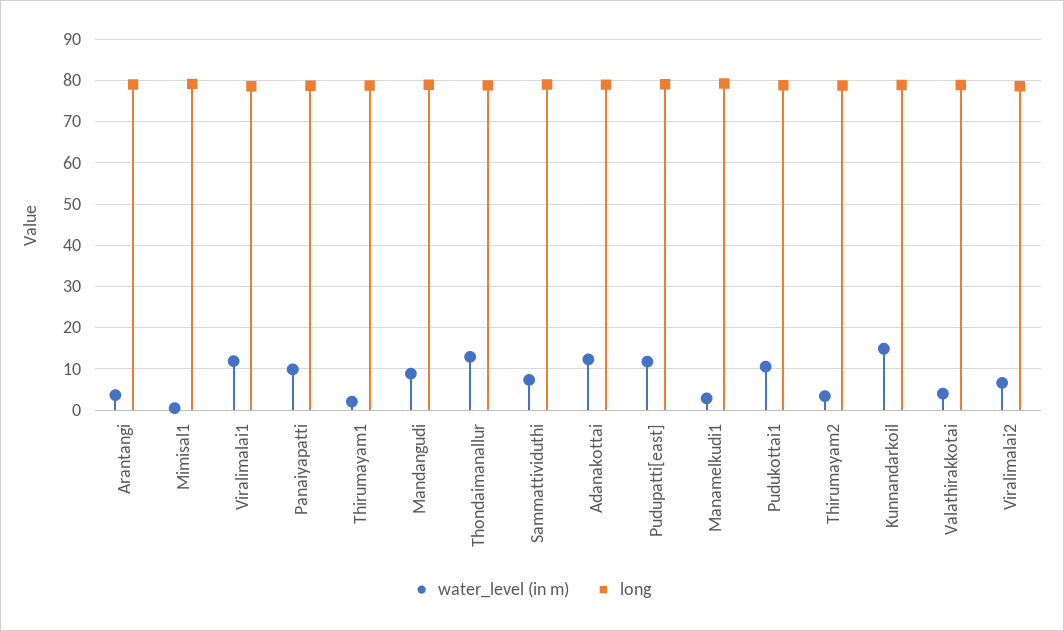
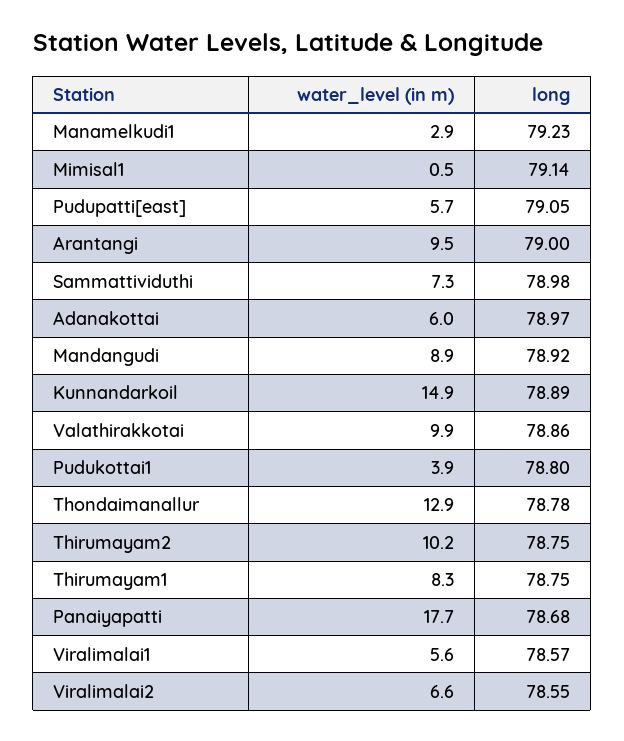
water_level (in m), Arantangi: 4 -> 9.5
water_level (in m), Viralimalai1: 12 -> 5.6
water_level (in m), Panaiyapatti: 10 -> 17.7
water_level (in m), Thirumayam1: 2 -> 8.3
water_level (in m), Adanakottai: 12 -> 6
water_level (in m), Pudupatti[east]: 12 -> 5.7
water_level (in m), Pudukottai1: 10 -> 3.9
water_level (in m), Thirumayam2: 4 -> 10.2
water_level (in m), Valathirakkotai: 4 -> 9.9

